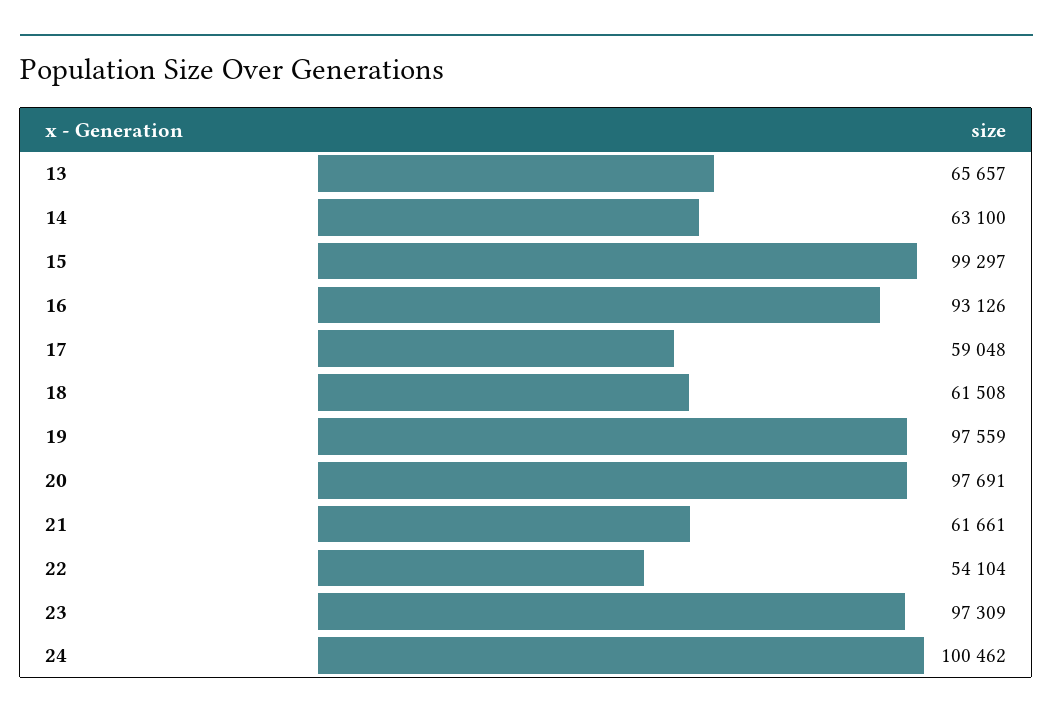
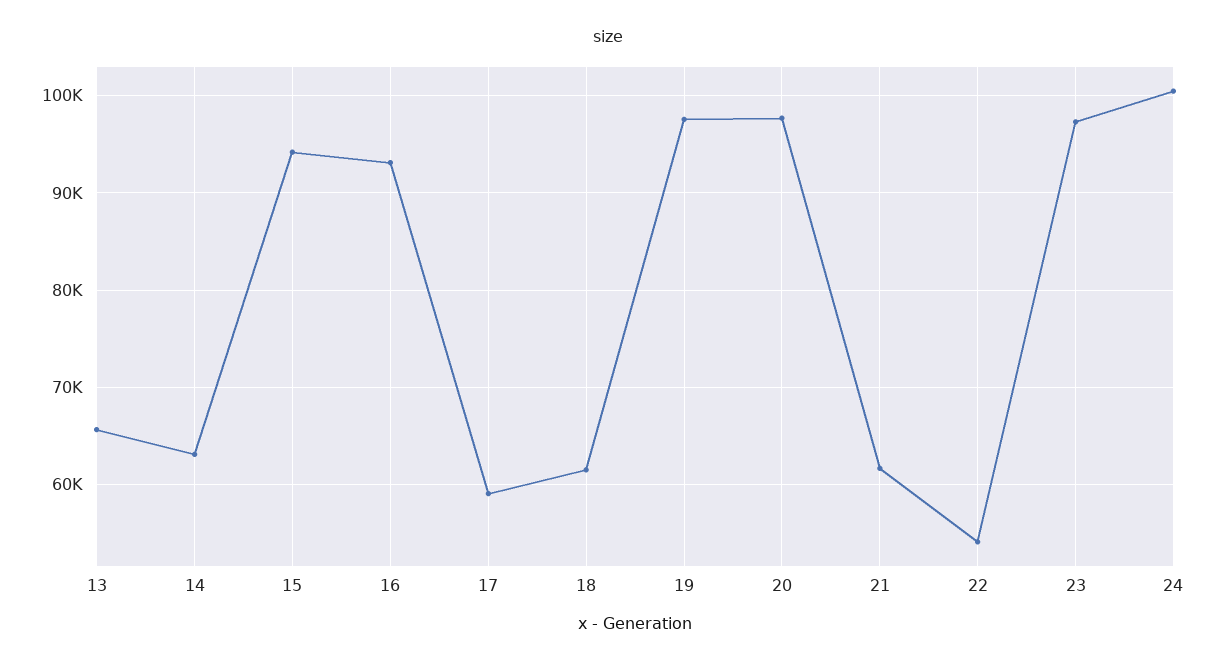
15: 99297 -> 94000

